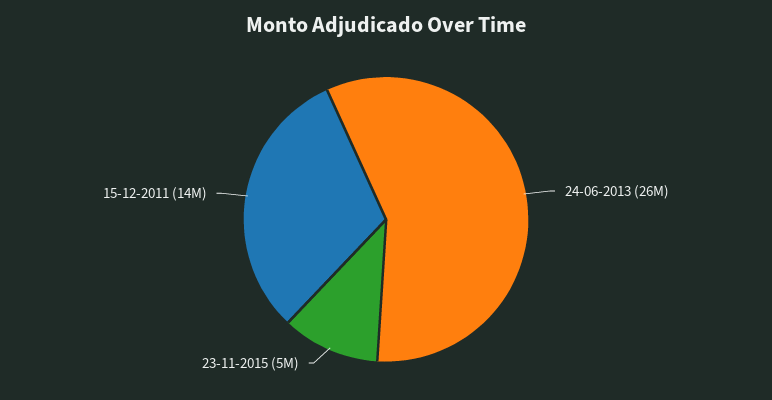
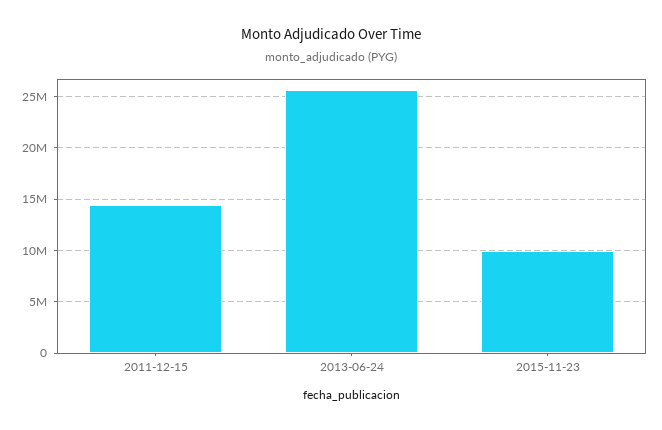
23-11-2015: 5000000 -> 10000000

